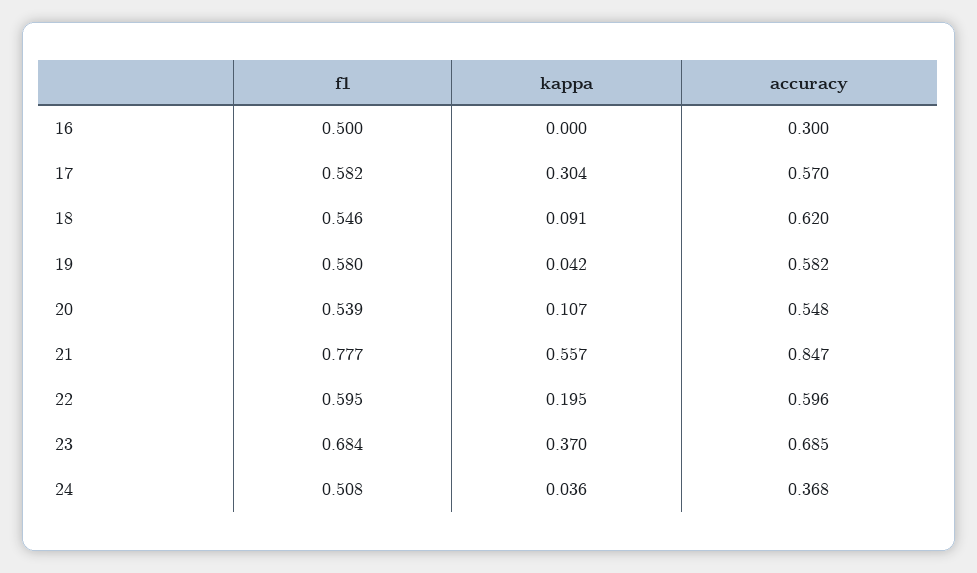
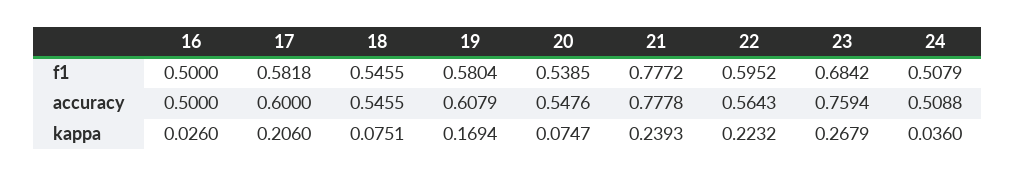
kappa, 16: 0 -> 0.026
accuracy, 16: 0.3 -> 0.5
kappa, 17: 0.304 -> 0.206
accuracy, 17: 0.57 -> 0.6
kappa, 18: 0.091 -> 0.0751
accuracy, 18: 0.62 -> 0.5455
kappa, 19: 0.042 -> 0.1694
accuracy, 19: 0.582 -> 0.6079
kappa, 20: 0.107 -> 0.0747
kappa, 21: 0.557 -> 0.2393
accuracy, 21: 0.847 -> 0.7778
kappa, 22: 0.195 -> 0.2232
accuracy, 22: 0.596 -> 0.5643
kappa, 23: 0.37 -> 0.2679
accuracy, 23: 0.685 -> 0.7594
accuracy, 24: 0.368 -> 0.5088

